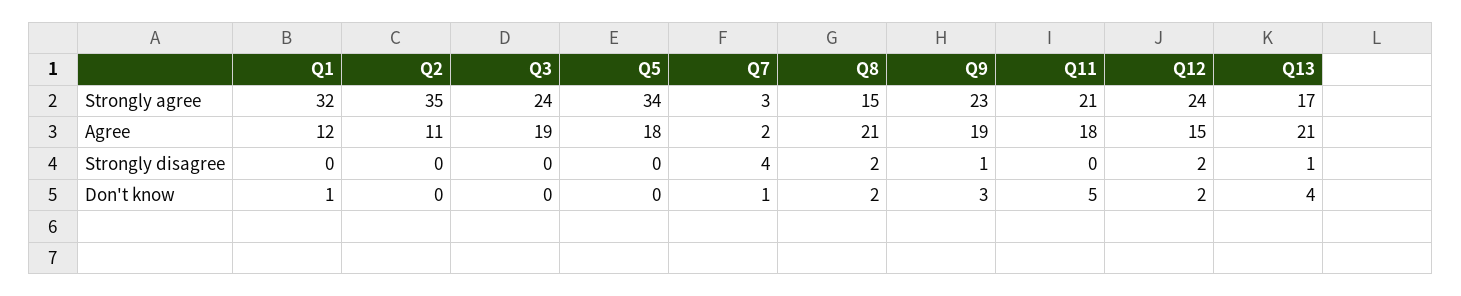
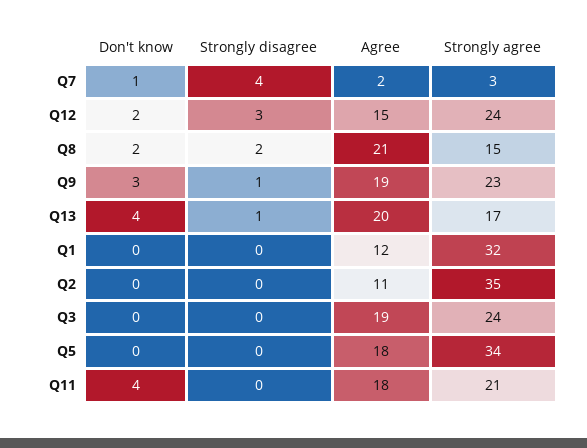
Q13, Agree: 21 -> 20
Q12, Strongly disagree: 2 -> 3
Q1, Don't know: 1 -> 0
Q11, Don't know: 5 -> 4

